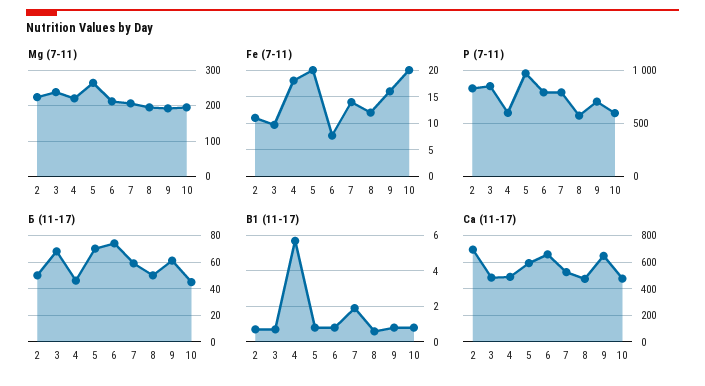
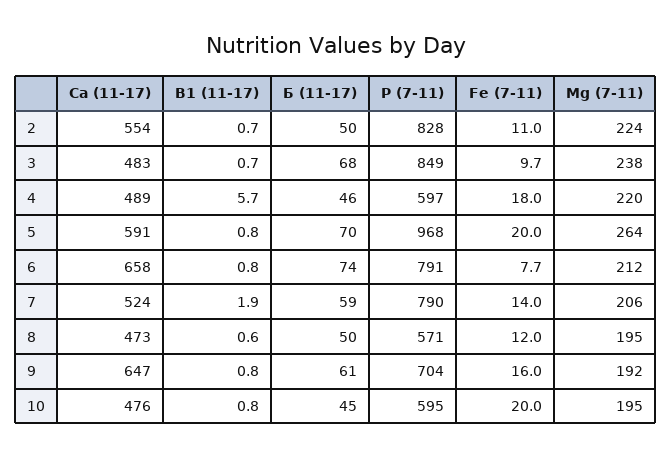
Са (11-17), 2: 700 -> 554

